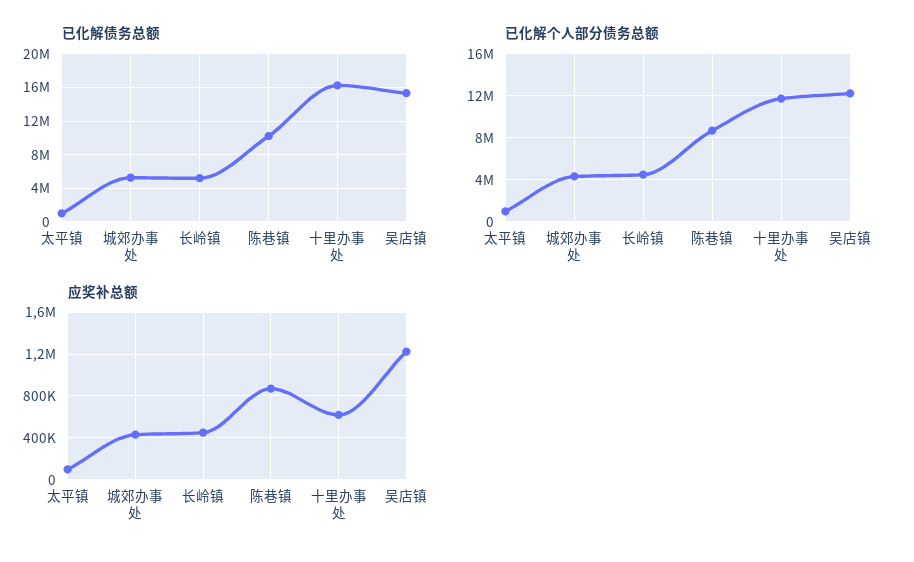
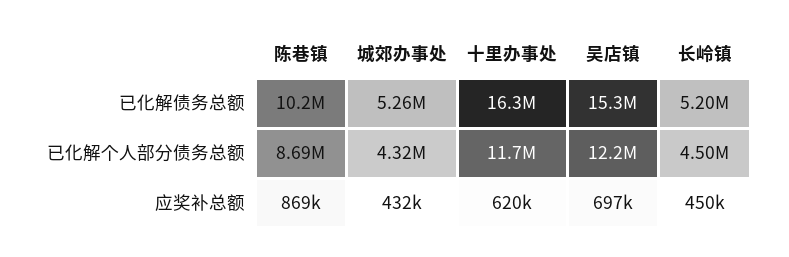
已化解债务总额, 太平镇: 1000000 -> none
已化解个人部分债务总额, 太平镇: 1000000 -> none
应奖补总额, 太平镇: 100000 -> none
应奖补总额, 吴店镇: 1200000 -> 697000

